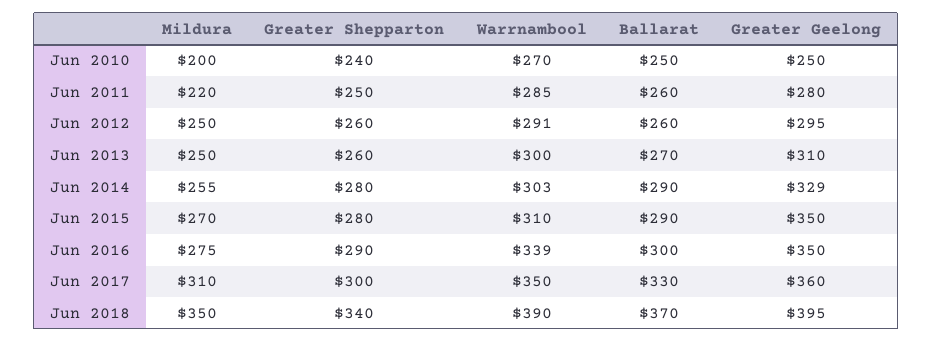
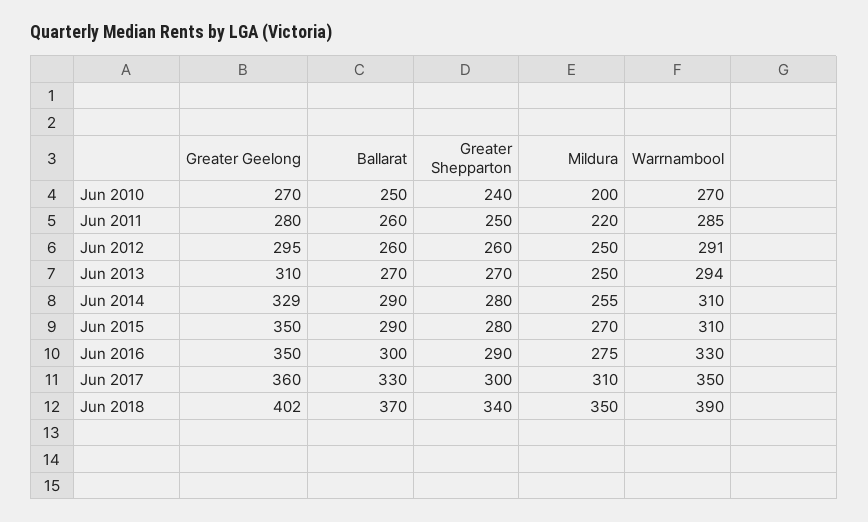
Greater Geelong, Jun 2010: 250 -> 270
Greater Shepparton, Jun 2013: 260 -> 270
Warrnambool, Jun 2013: 300 -> 294
Warrnambool, Jun 2014: 303 -> 310
Warrnambool, Jun 2016: 339 -> 330
Greater Geelong, Jun 2018: 395 -> 402

